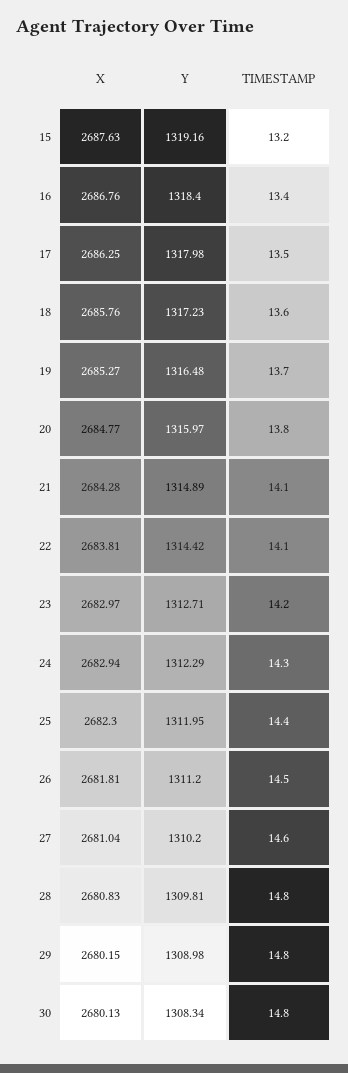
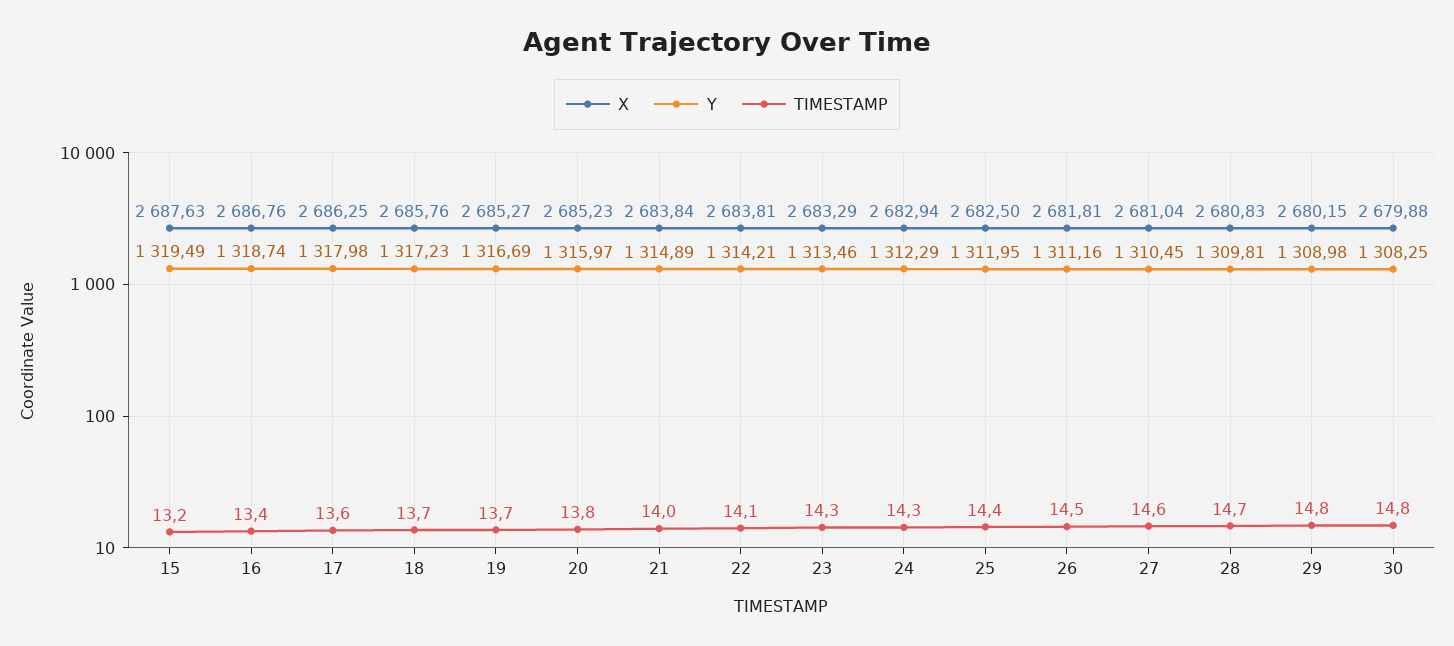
Y, 15: 1319.16 -> 1319.49
Y, 16: 1318.4 -> 1318.74
TIMESTAMP, 17: 13.5 -> 13.6
TIMESTAMP, 18: 13.6 -> 13.7
Y, 19: 1316.48 -> 1316.69
X, 20: 2684.77 -> 2685.23
X, 21: 2684.28 -> 2683.84
TIMESTAMP, 21: 14.1 -> 14
Y, 22: 1314.42 -> 1314.21
X, 23: 2682.97 -> 2683.29
Y, 23: 1312.71 -> 1313.46
TIMESTAMP, 23: 14.2 -> 14.3
X, 25: 2682.3 -> 2682.5
Y, 26: 1311.2 -> 1311.16
Y, 27: 1310.2 -> 1310.45
TIMESTAMP, 28: 14.8 -> 14.7
X, 30: 2680.13 -> 2679.88
Y, 30: 1308.34 -> 1308.25

